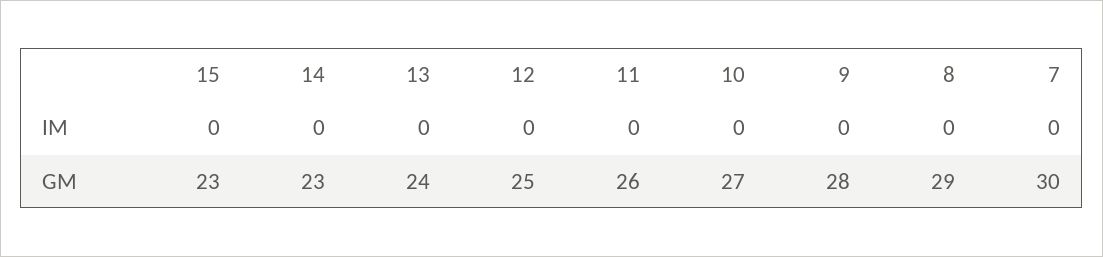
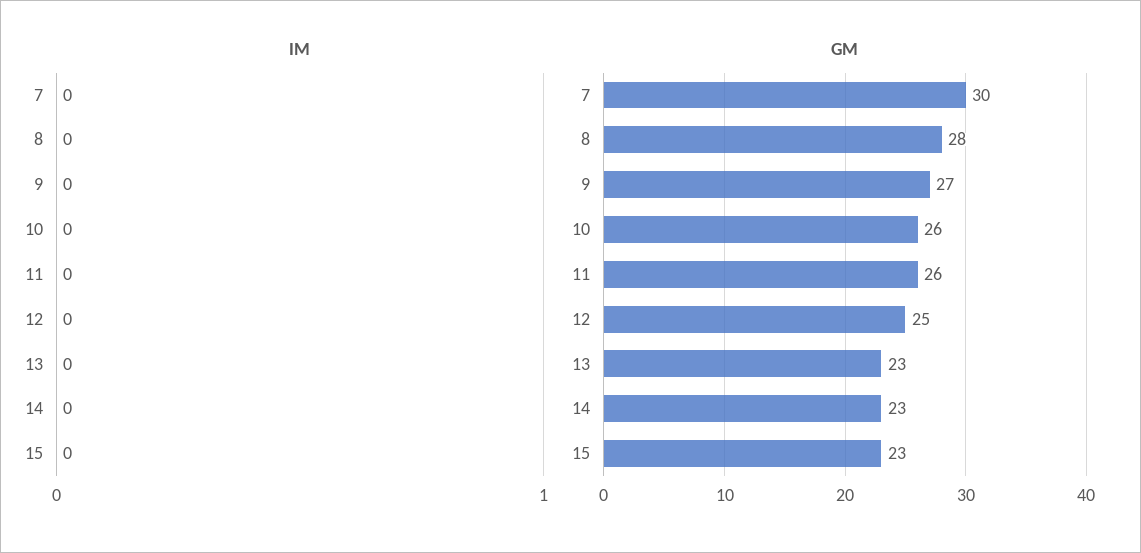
GM, 13: 24 -> 23
GM, 10: 27 -> 26
GM, 9: 28 -> 27
GM, 8: 29 -> 28

